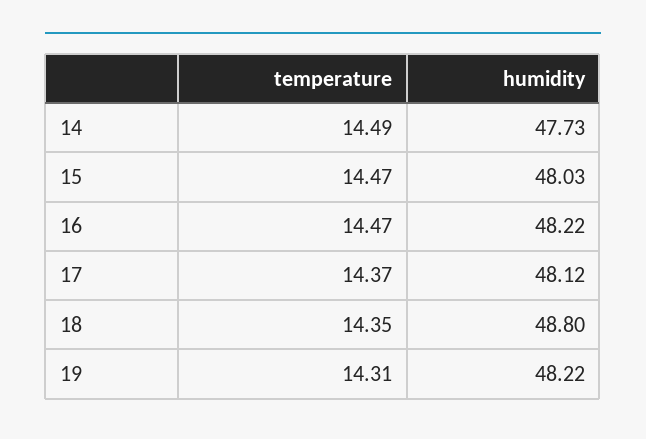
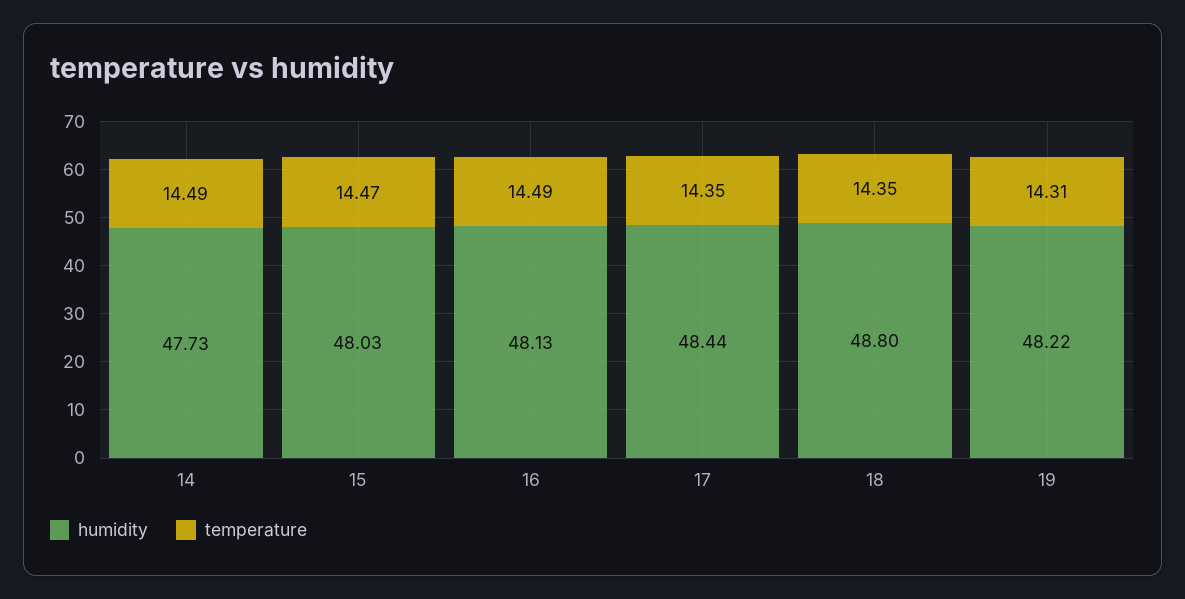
temperature, 16: 14.47 -> 14.49
humidity, 16: 48.22 -> 48.13
temperature, 17: 14.37 -> 14.35
humidity, 17: 48.12 -> 48.44

